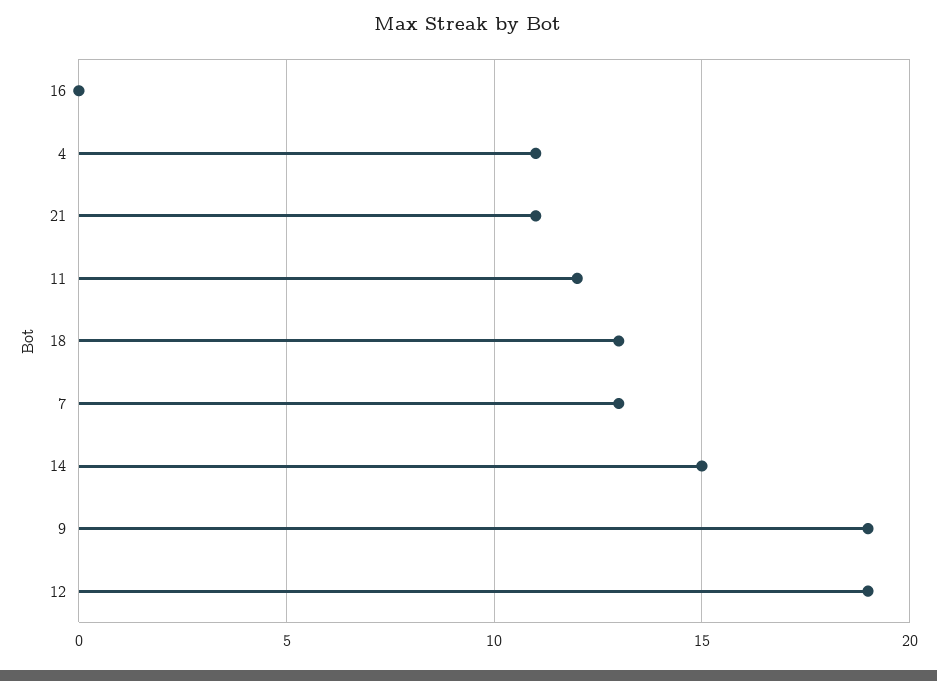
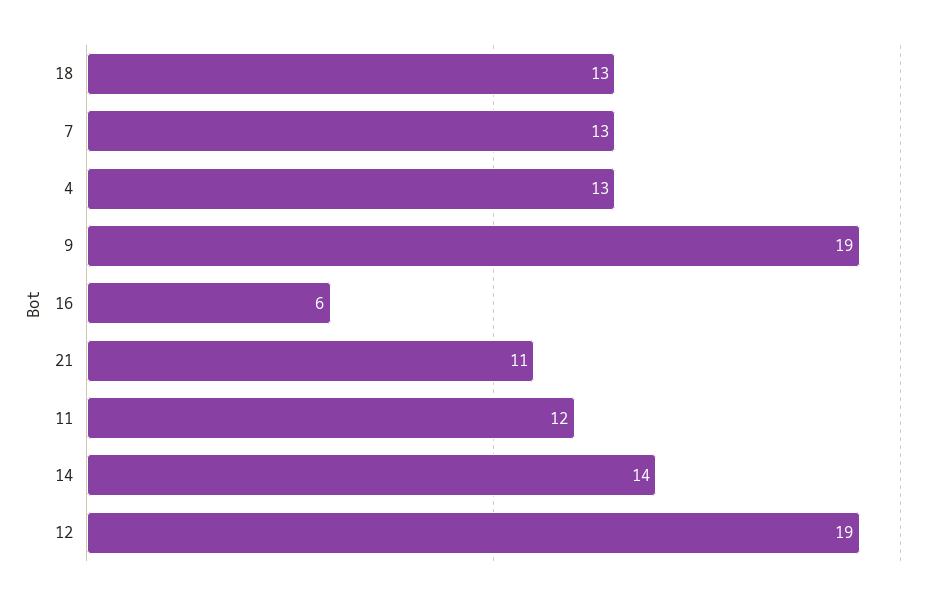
16: 0 -> 6
4: 11 -> 13
14: 15 -> 14

